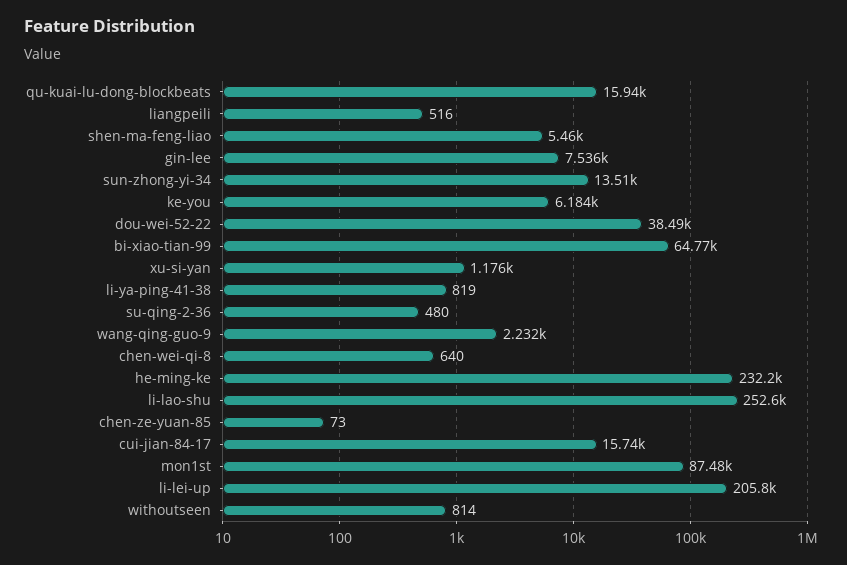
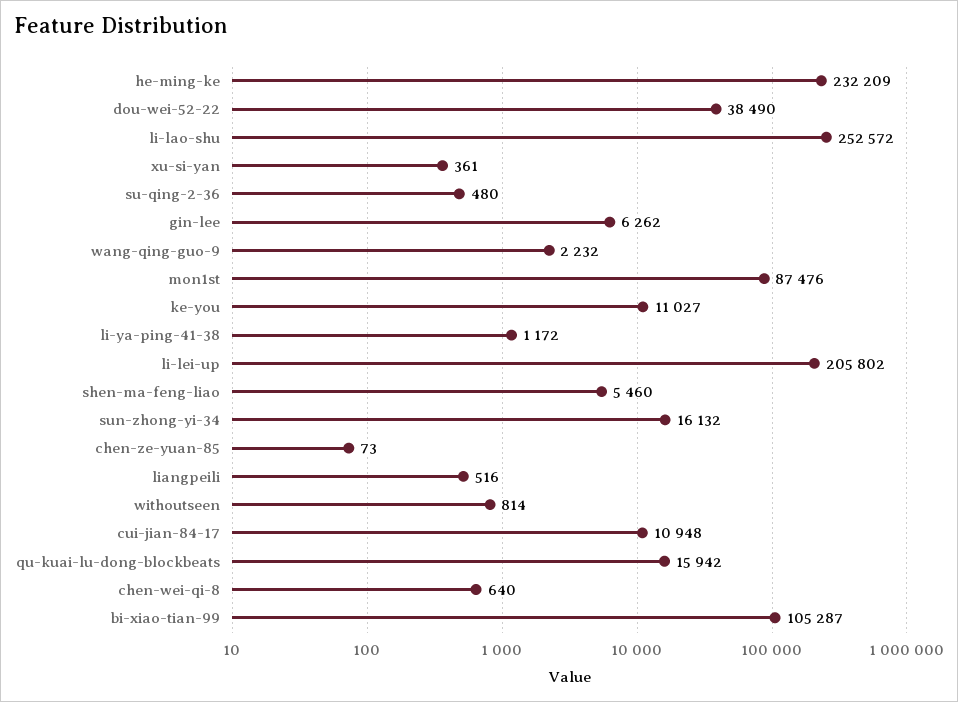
gin-lee: 7536 -> 6262
sun-zhong-yi-34: 13510 -> 16132
ke-you: 6184 -> 11027
bi-xiao-tian-99: 64770 -> 105287
xu-si-yan: 1176 -> 361
li-ya-ping-41-38: 819 -> 1172
cui-jian-84-17: 15740 -> 10948

